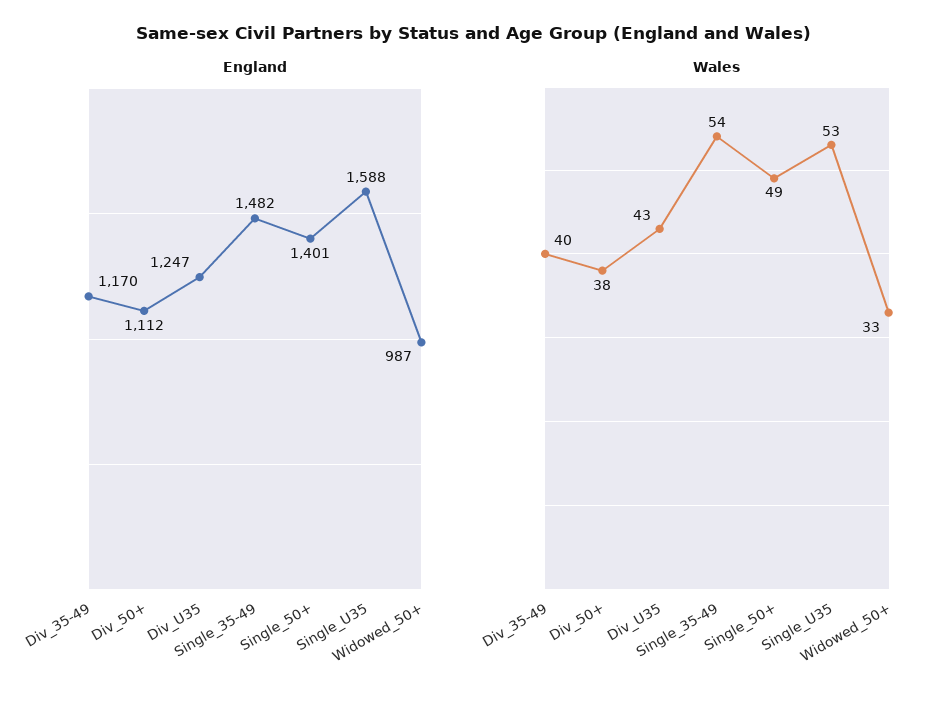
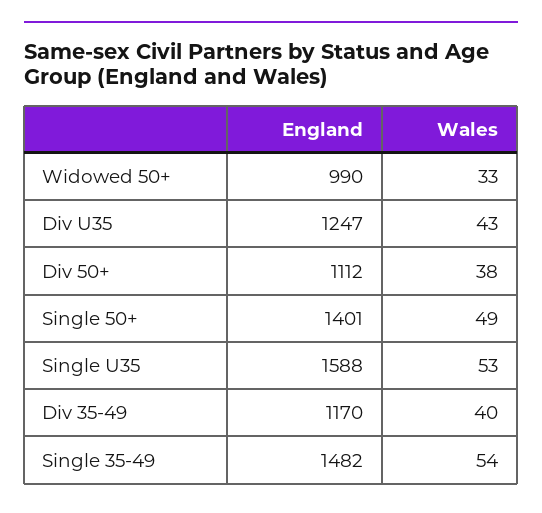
England, Widowed_50+: 987 -> 990

